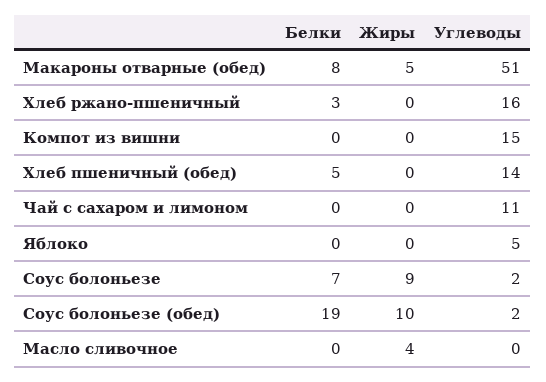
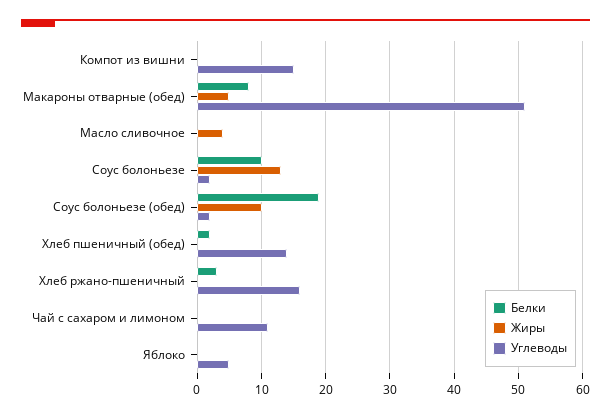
Белки, Хлеб пшеничный (обед): 5 -> 2
Белки, Соус болоньезе: 7 -> 10
Жиры, Соус болоньезе: 9 -> 13

